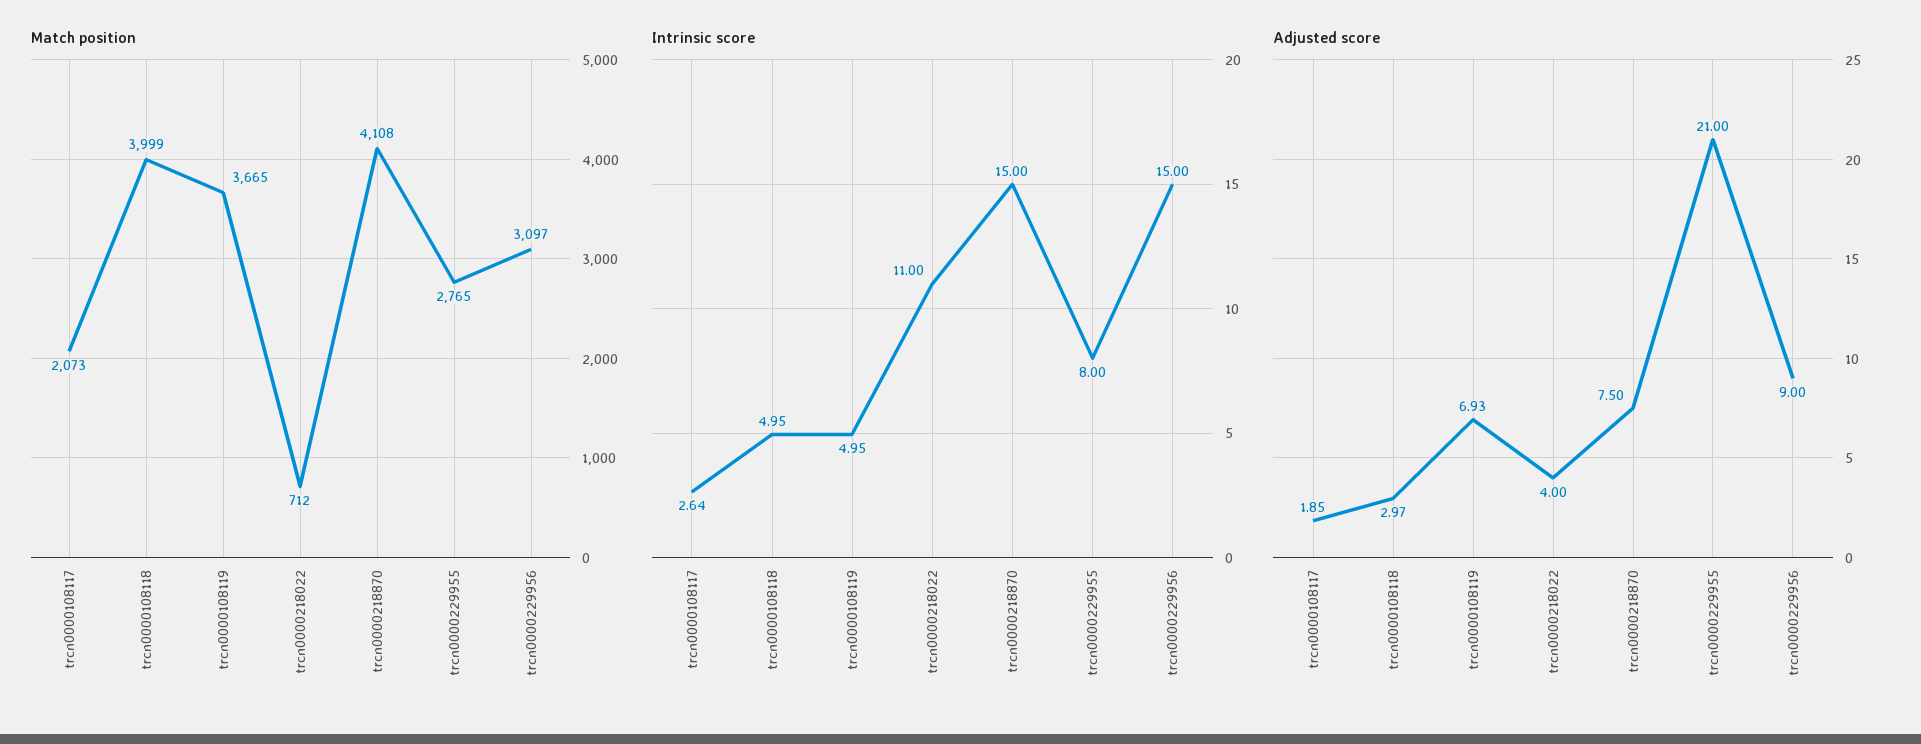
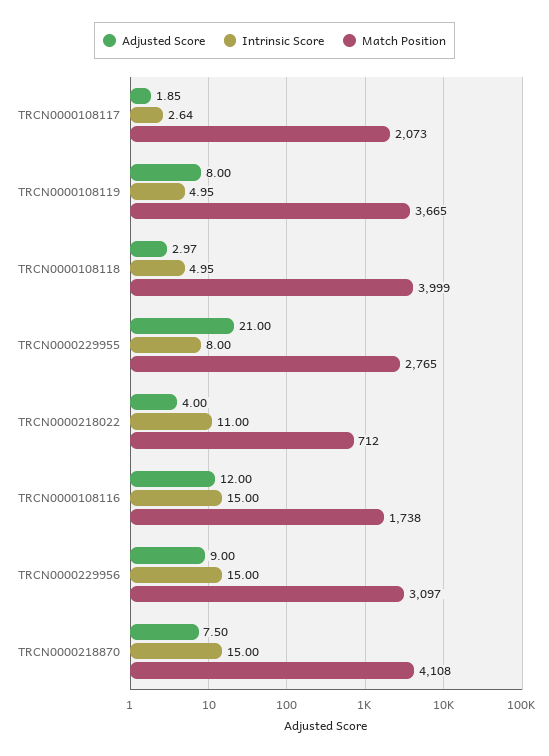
Adjusted score, trcn0000108119: 6.93 -> 8
Adjusted score, TRCN0000108116: none -> 12
Intrinsic score, TRCN0000108116: none -> 15
Match position, TRCN0000108116: none -> 1738

